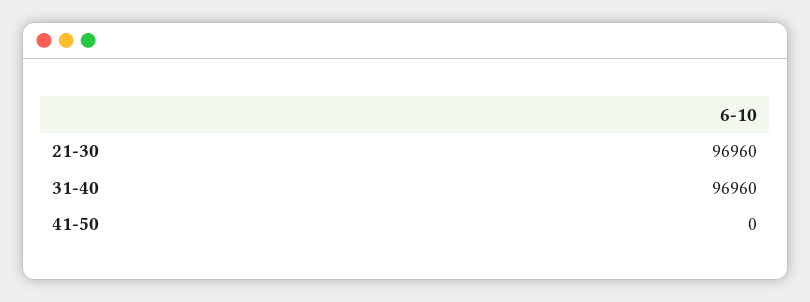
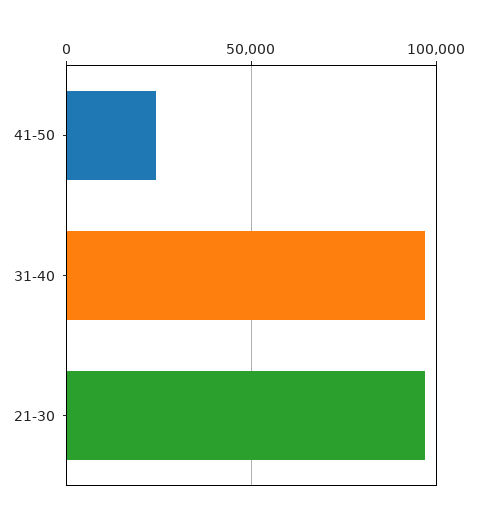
41-50: 0 -> 25000

